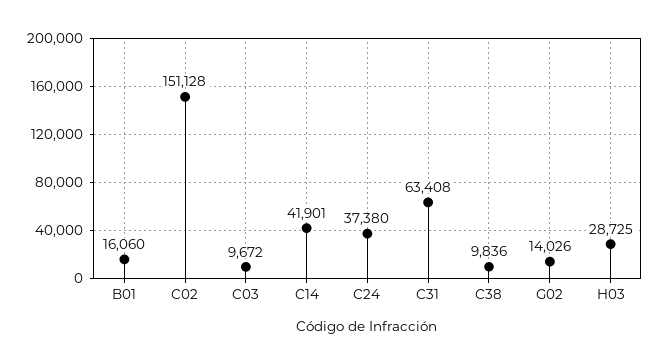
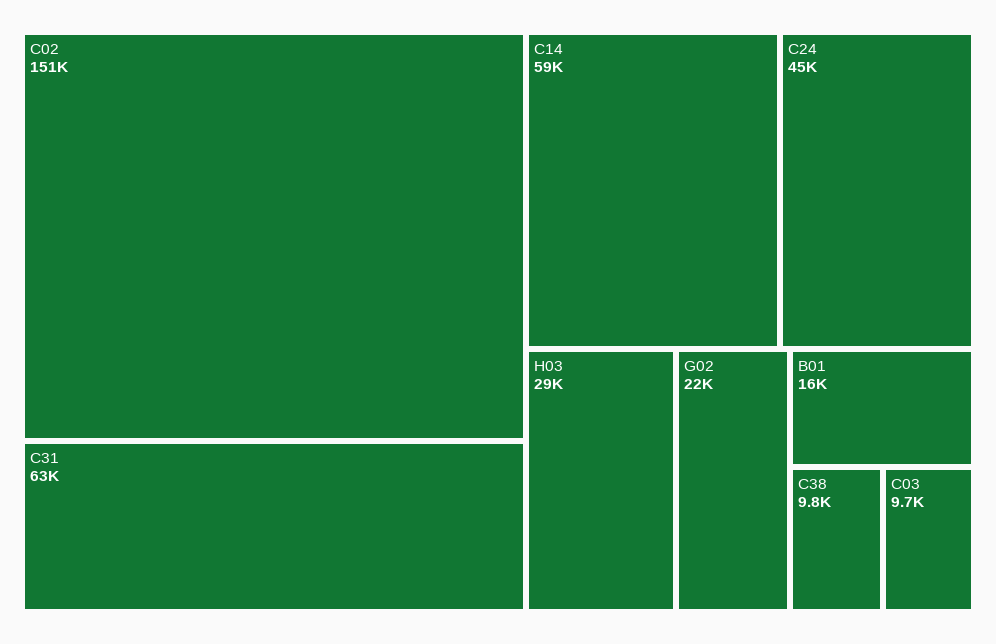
C14: 41901 -> 59000
C24: 37380 -> 45000
G02: 14026 -> 22000

